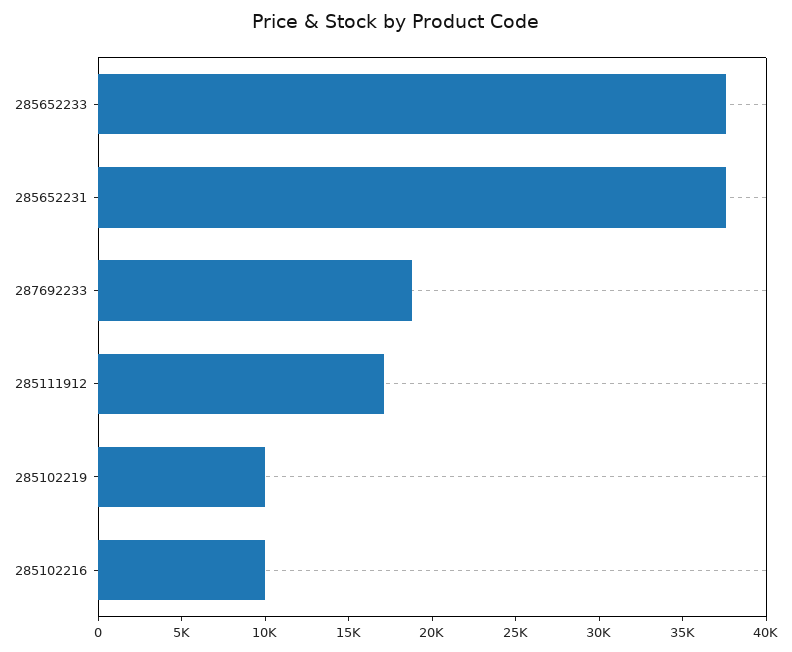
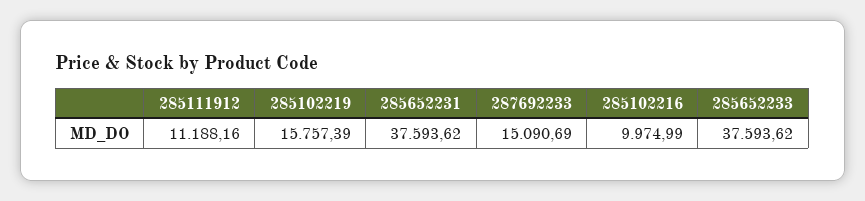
287692233: 19000 -> 15090.69
285111912: 17000 -> 11188.16
285102219: 10000 -> 15757.39

